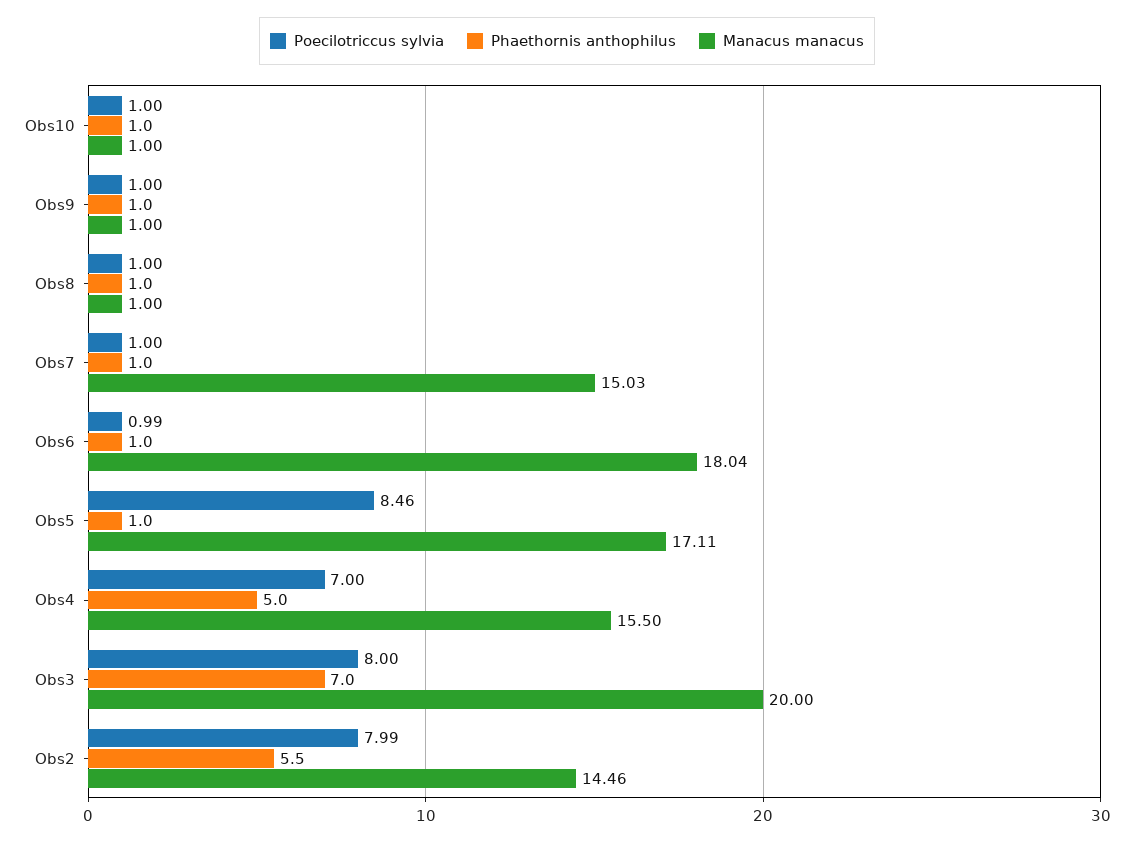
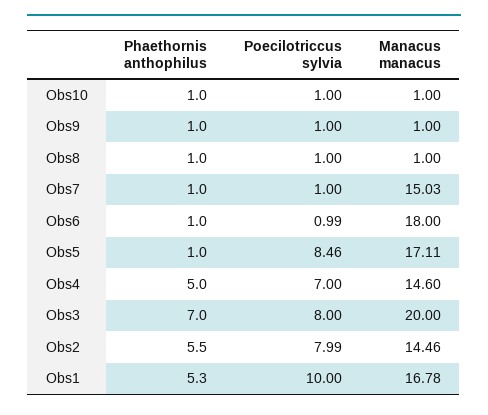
Manacus manacus, Obs6: 18.04 -> 18
Manacus manacus, Obs4: 15.5 -> 14.6
Phaethornis anthophilus, Obs1: none -> 5.3
Poecilotriccus sylvia, Obs1: none -> 10
Manacus manacus, Obs1: none -> 16.78

